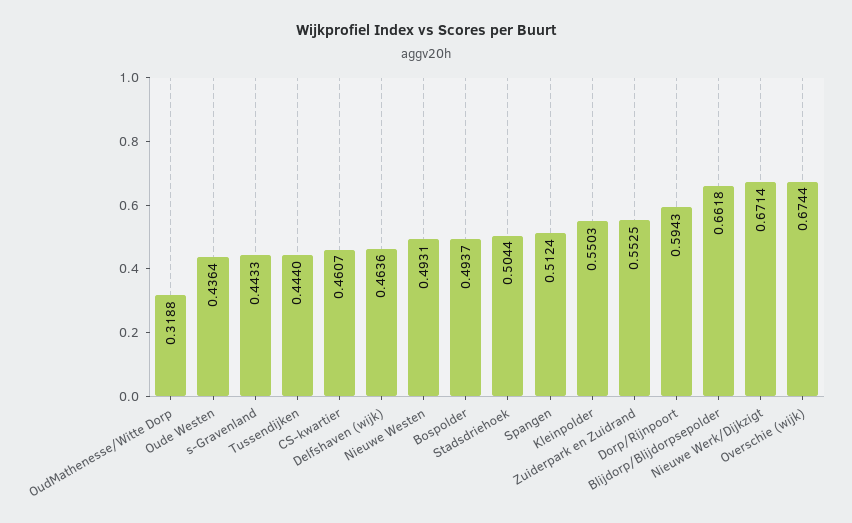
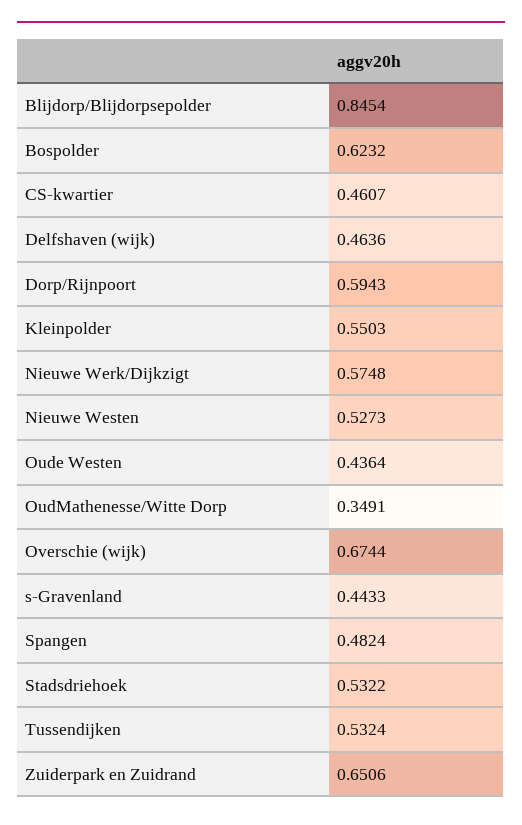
OudMathenesse/Witte Dorp: 0.3188 -> 0.3491
Tussendijken: 0.444 -> 0.5324
Nieuwe Westen: 0.4931 -> 0.5273
Bospolder: 0.4937 -> 0.6232
Stadsdriehoek: 0.5044 -> 0.5322
Spangen: 0.5124 -> 0.4824
Zuiderpark en Zuidrand: 0.5525 -> 0.6506
Blijdorp/Blijdorpsepolder: 0.6618 -> 0.8454
Nieuwe Werk/Dijkzigt: 0.6714 -> 0.5748

